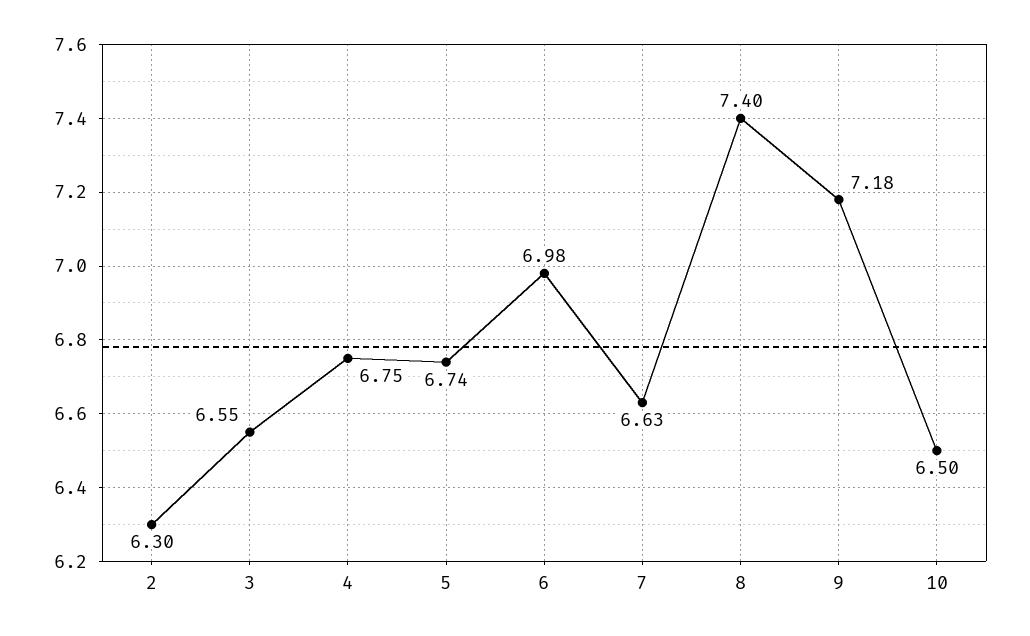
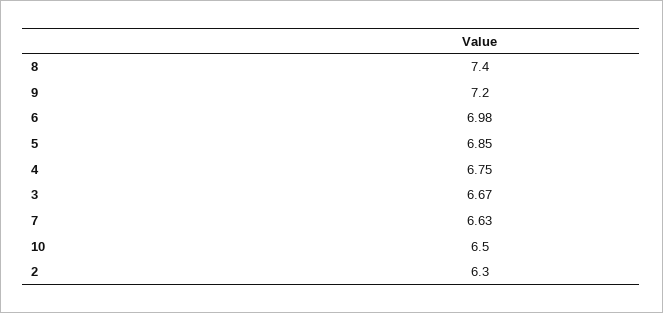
3: 6.55 -> 6.67
5: 6.74 -> 6.85
9: 7.18 -> 7.2

